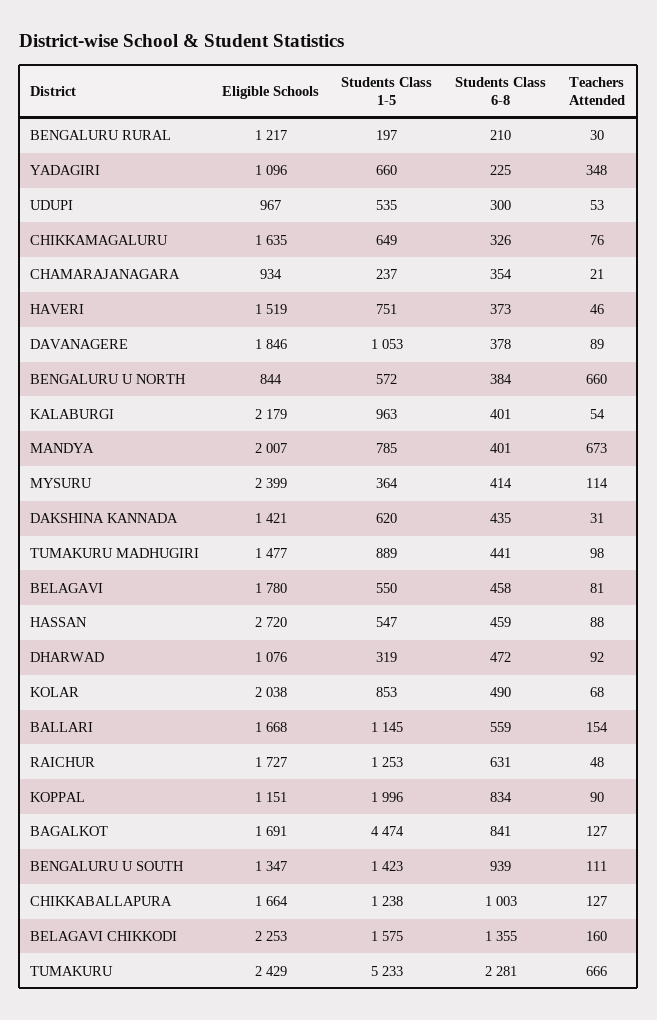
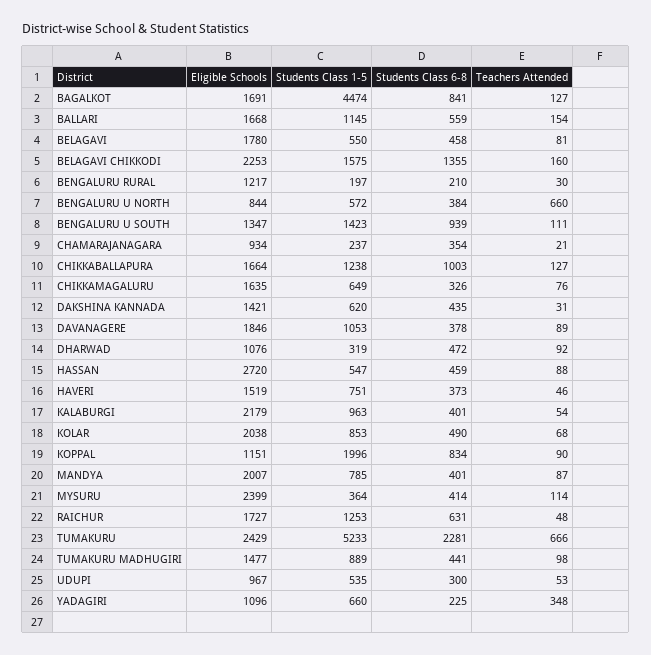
Teachers Attended, MANDYA: 673 -> 87

